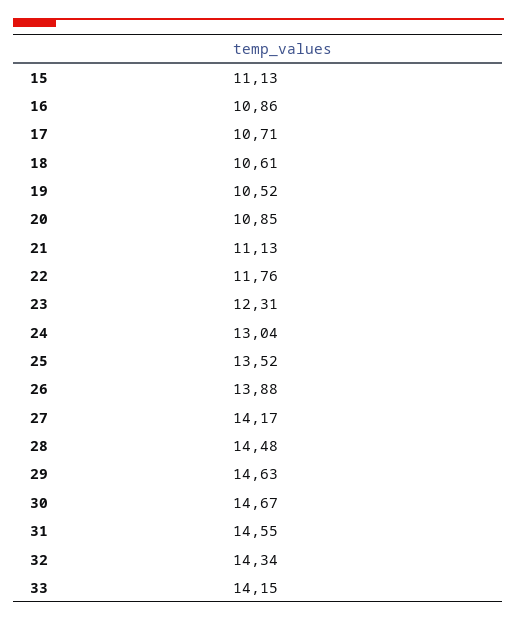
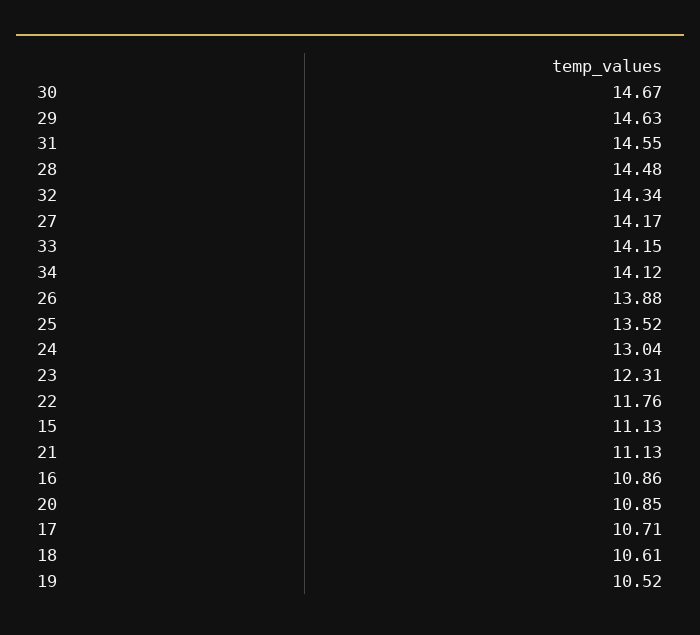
34: none -> 14.12

